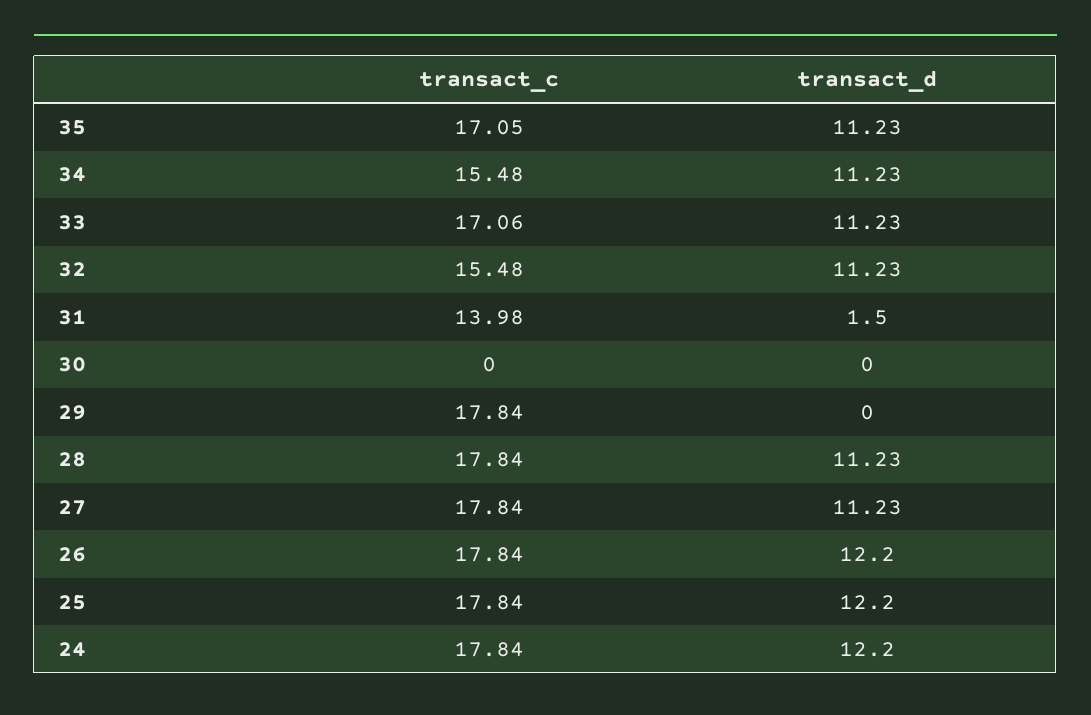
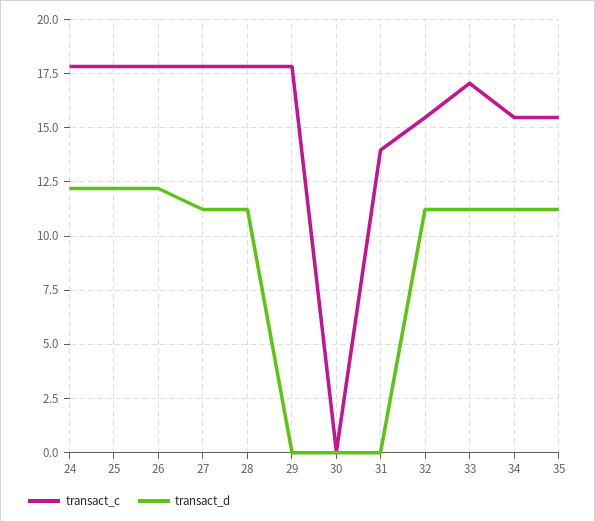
transact_c, 35: 17.05 -> 15.5
transact_d, 31: 1.5 -> 0

